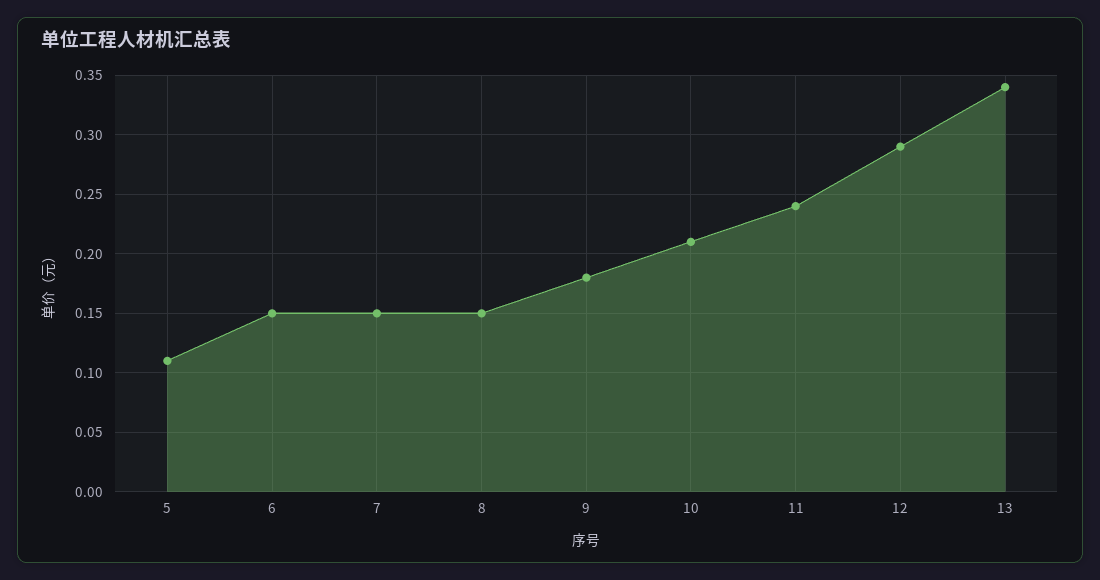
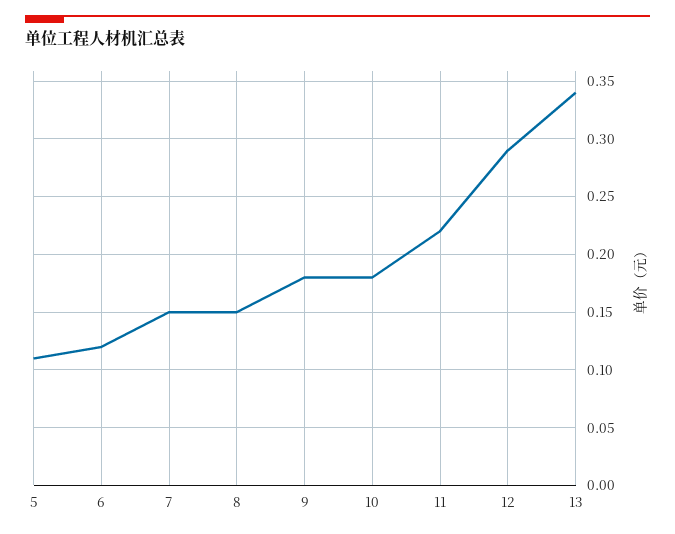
6: 0.15 -> 0.12
10: 0.21 -> 0.18
11: 0.24 -> 0.22

